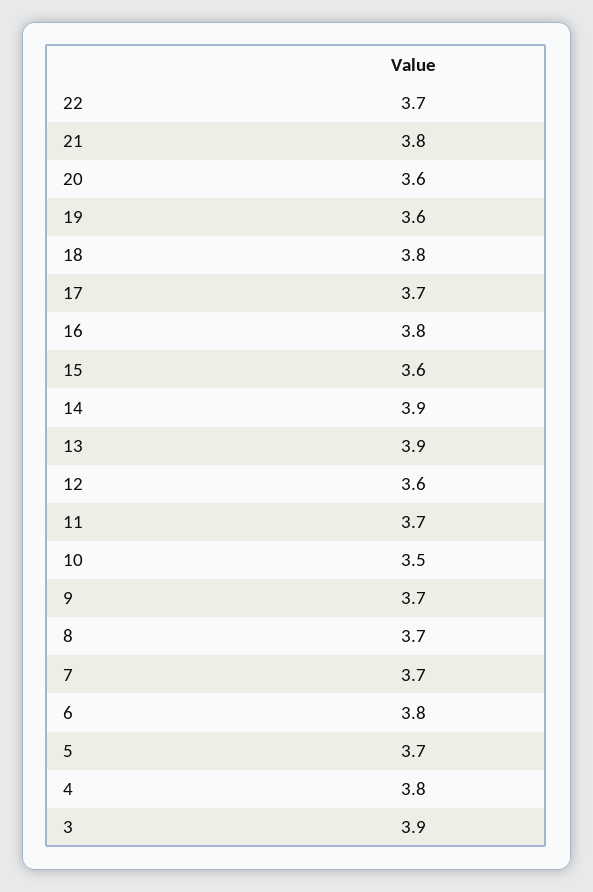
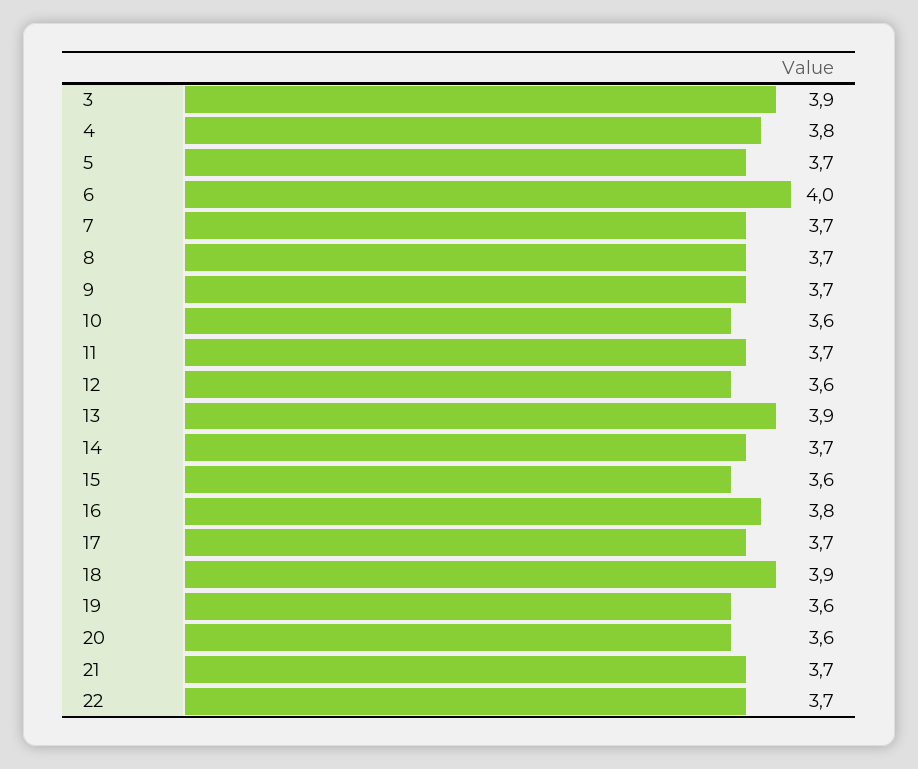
21: 3.8 -> 3.7
18: 3.8 -> 3.9
14: 3.9 -> 3.7
10: 3.5 -> 3.6
6: 3.8 -> 4

